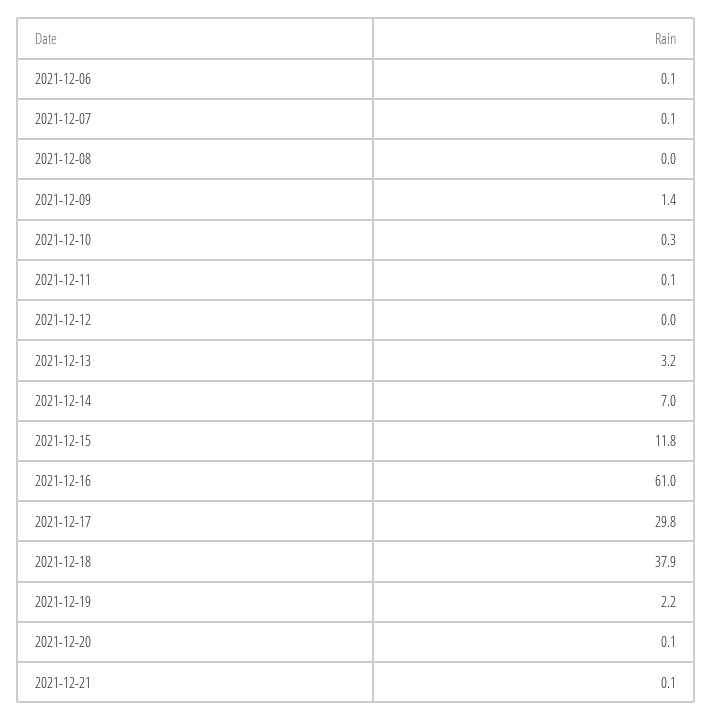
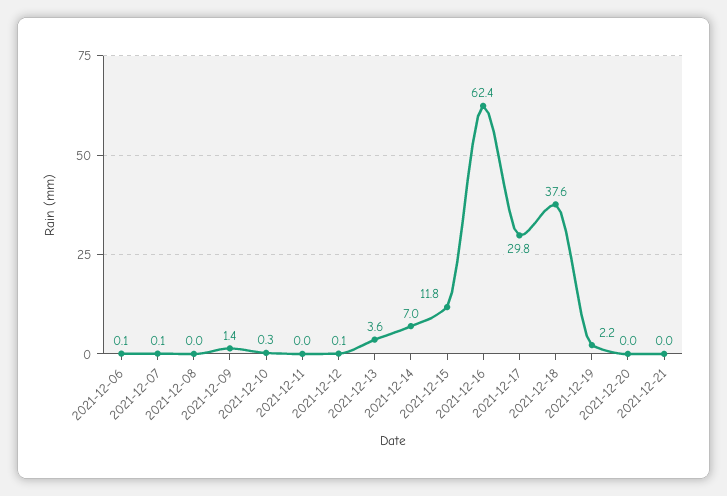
2021-12-11: 0.1 -> 0
2021-12-12: 0 -> 0.1
2021-12-13: 3.2 -> 3.6
2021-12-16: 61 -> 62.4
2021-12-18: 37.9 -> 37.6
2021-12-20: 0.1 -> 0
2021-12-21: 0.1 -> 0

